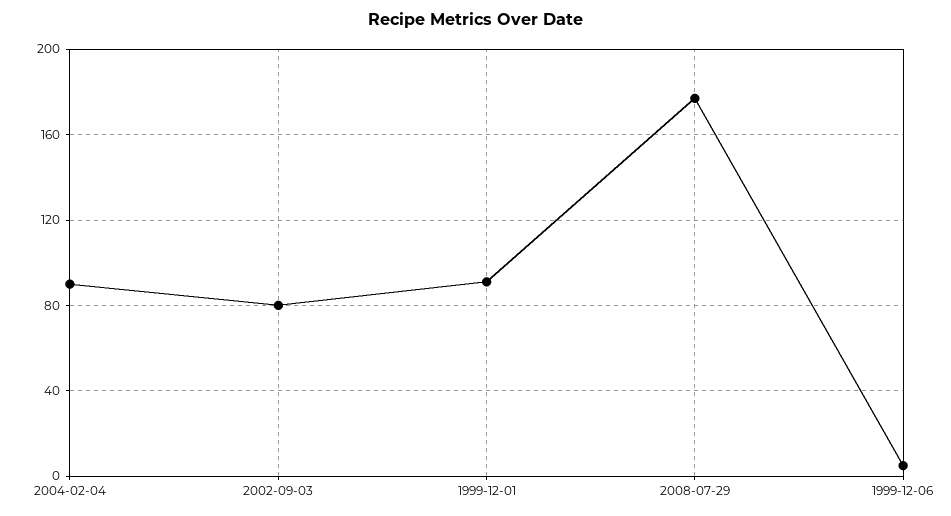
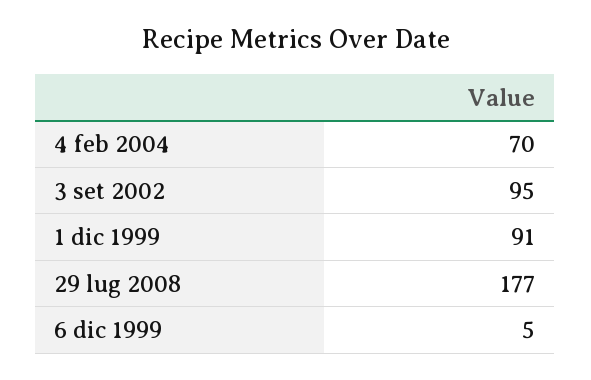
2004-02-04: 90 -> 70
2002-09-03: 80 -> 95

